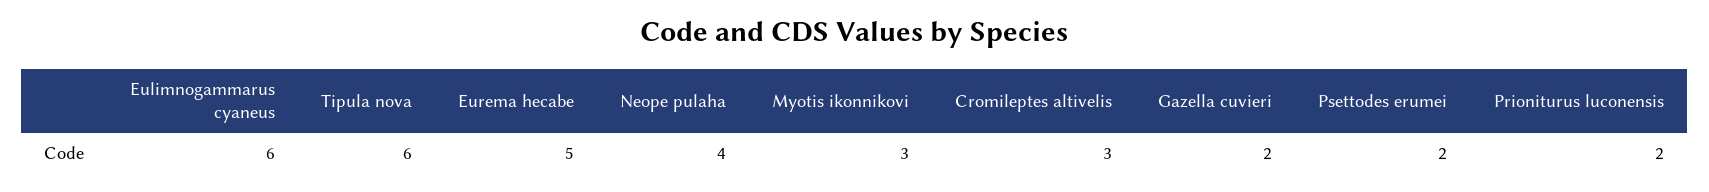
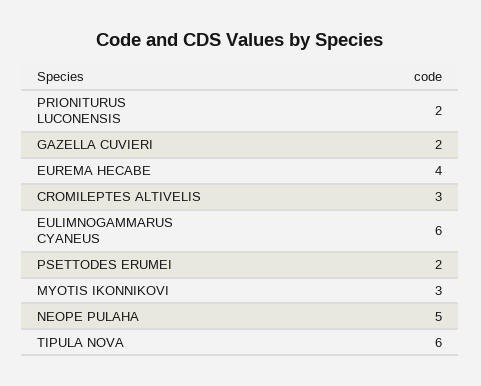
Eurema hecabe: 5 -> 4
Neope pulaha: 4 -> 5

